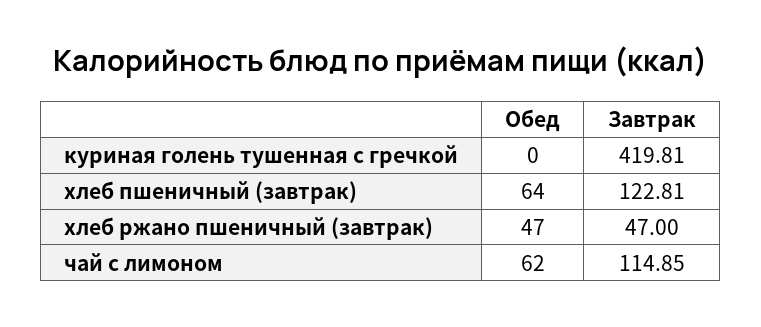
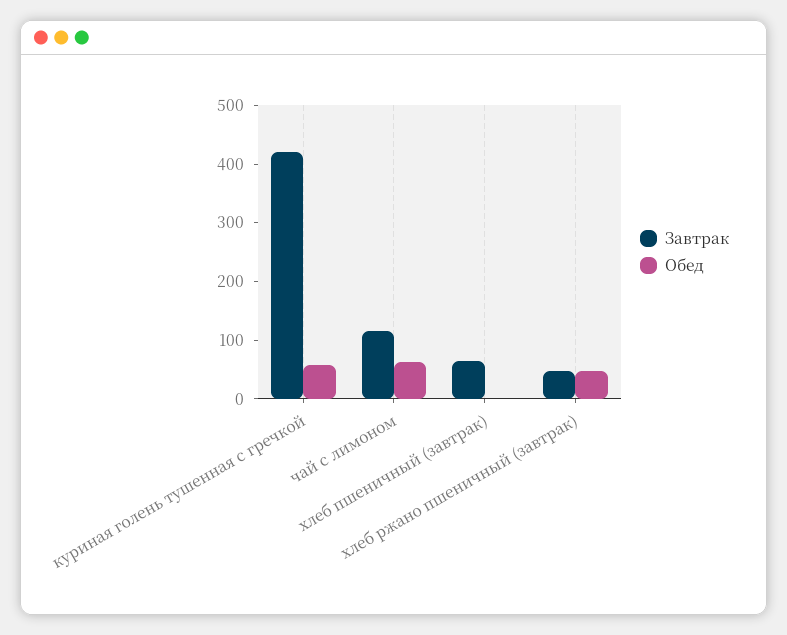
Обед, куриная голень тушенная с гречкой: 0 -> 60
Обед, хлеб пшеничный (завтрак): 64 -> 0
Завтрак, хлеб пшеничный (завтрак): 122.81 -> 60

